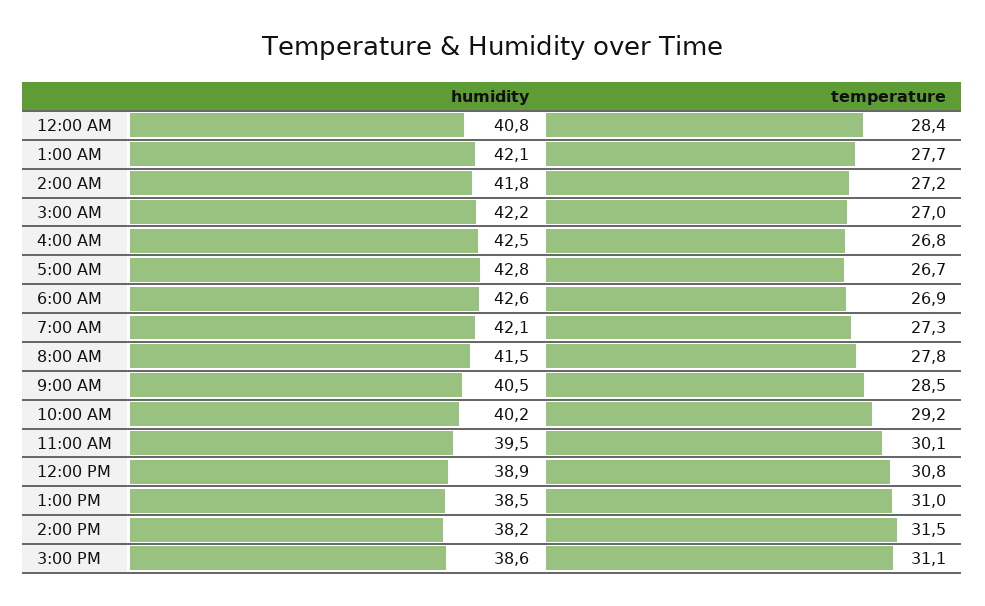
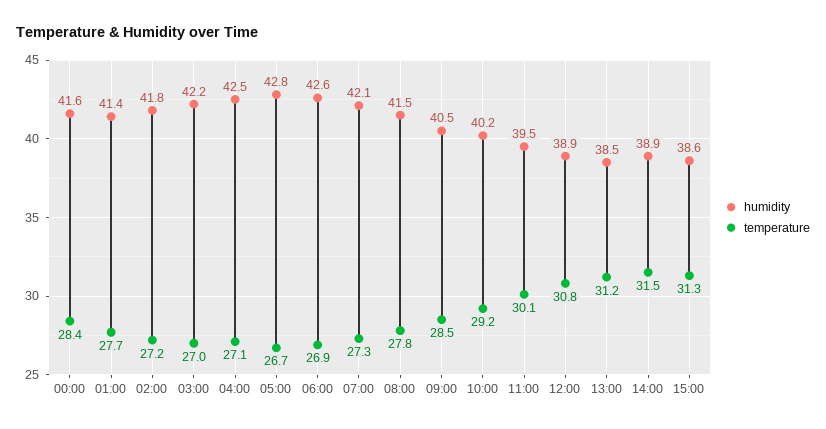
humidity, 12:00 AM: 40.8 -> 41.6
humidity, 1:00 AM: 42.1 -> 41.4
temperature, 4:00 AM: 26.8 -> 27.1
temperature, 1:00 PM: 31 -> 31.2
humidity, 2:00 PM: 38.2 -> 38.9
temperature, 3:00 PM: 31.1 -> 31.3

